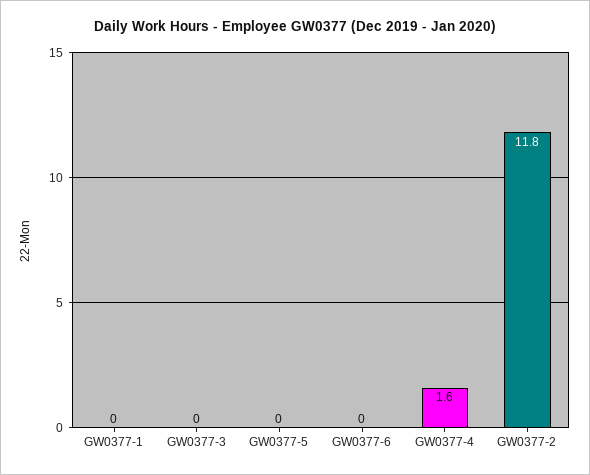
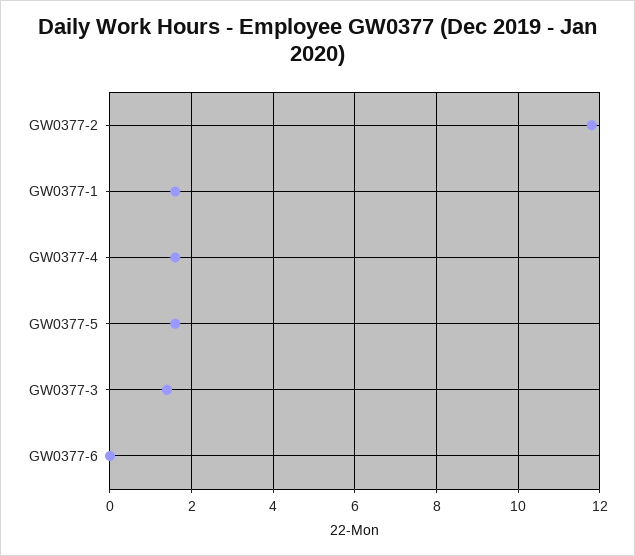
GW0377-1: 0 -> 1.5
GW0377-3: 0 -> 1.5
GW0377-5: 0 -> 1.5

